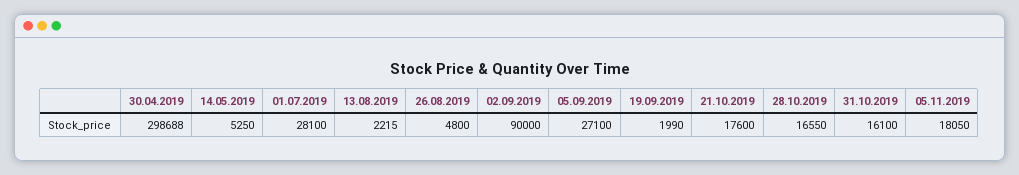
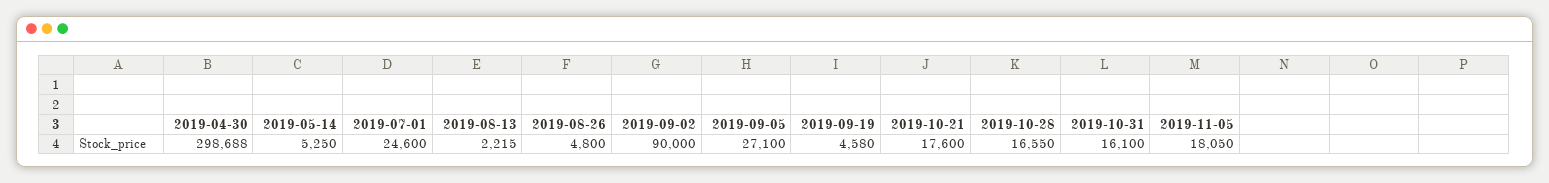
01.07.2019: 28100 -> 24600
19.09.2019: 1990 -> 4580

